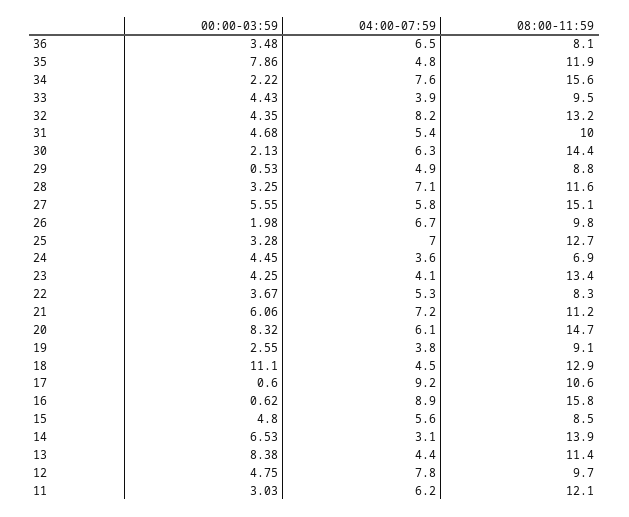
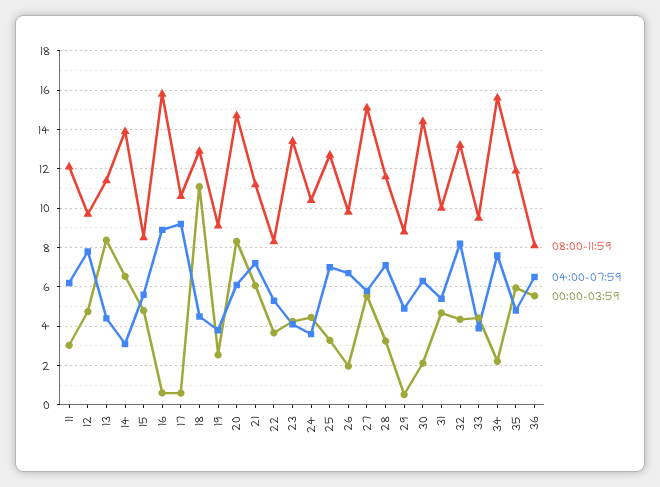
00:00-03:59, 36: 3.48 -> 5.5
00:00-03:59, 35: 7.86 -> 6
08:00-11:59, 24: 6.9 -> 10.5

